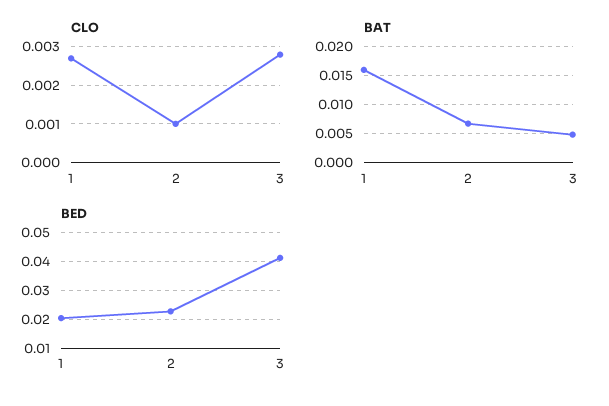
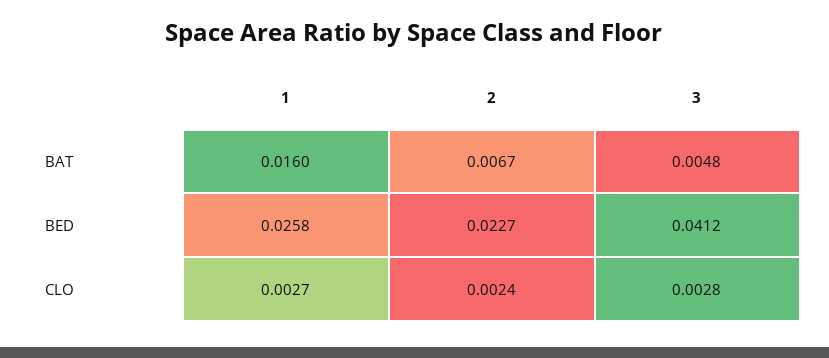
CLO, 2: 0.001 -> 0.0024
BED, 1: 0.02 -> 0.0258

